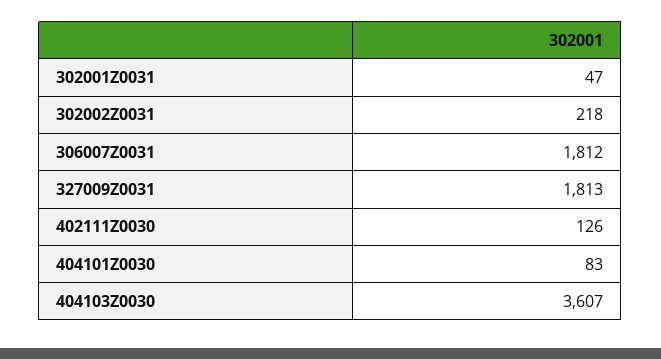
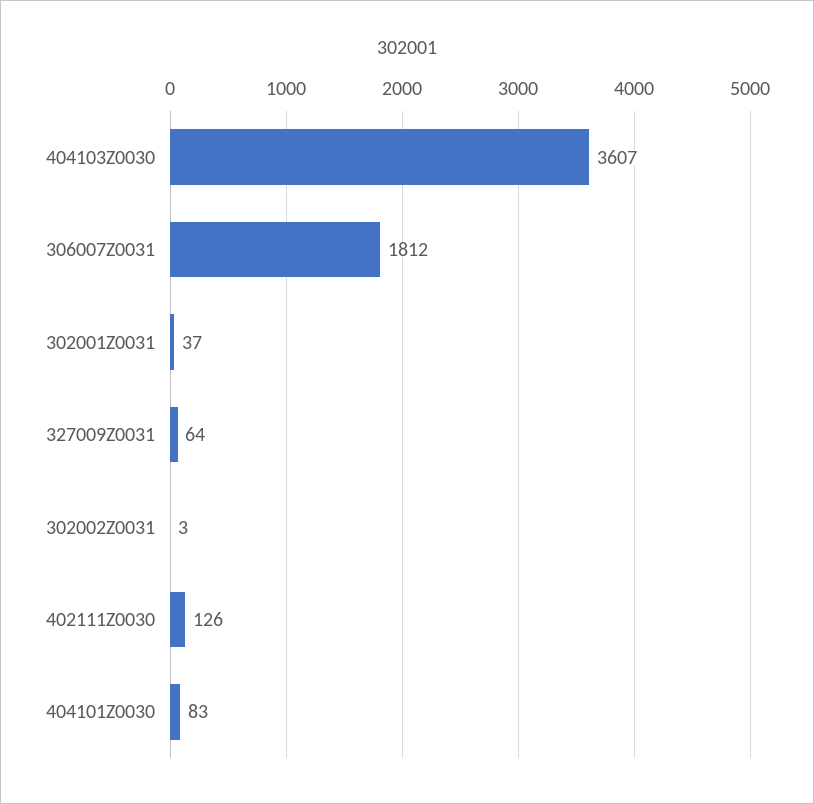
302001Z0031: 47 -> 37
302002Z0031: 218 -> 3
327009Z0031: 1813 -> 64

